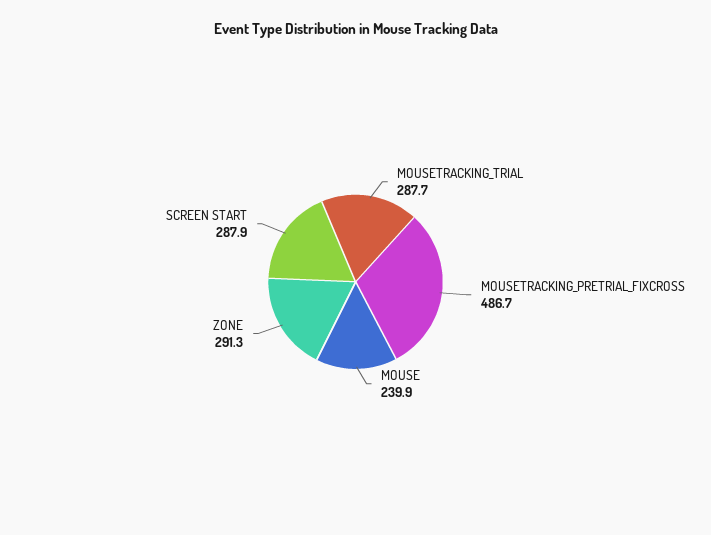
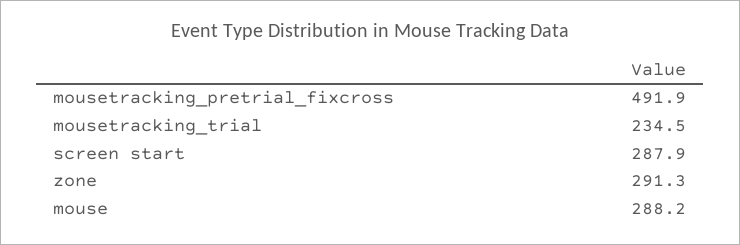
MOUSETRACKING_TRIAL: 287.7 -> 234.5
MOUSETRACKING_PRETRIAL_FIXCROSS: 486.7 -> 491.9
MOUSE: 239.9 -> 288.2

